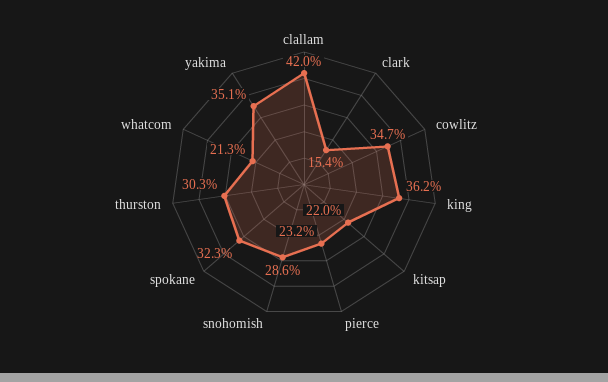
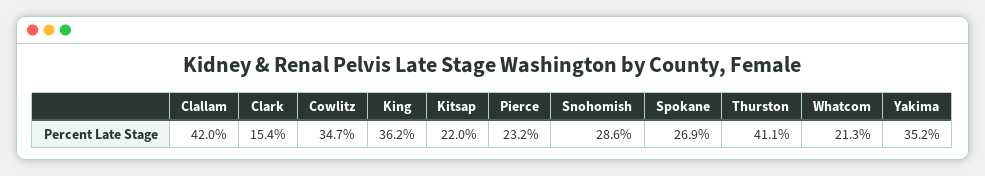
spokane: 32.3 -> 26.9
thurston: 30.3 -> 41.1
yakima: 35.1 -> 35.2

